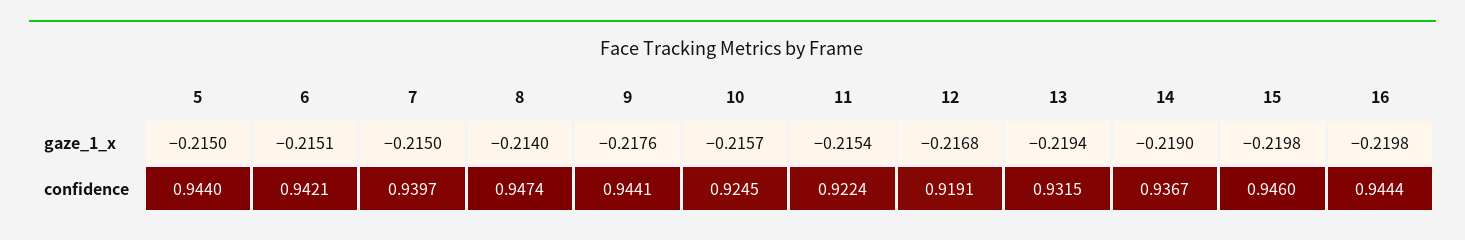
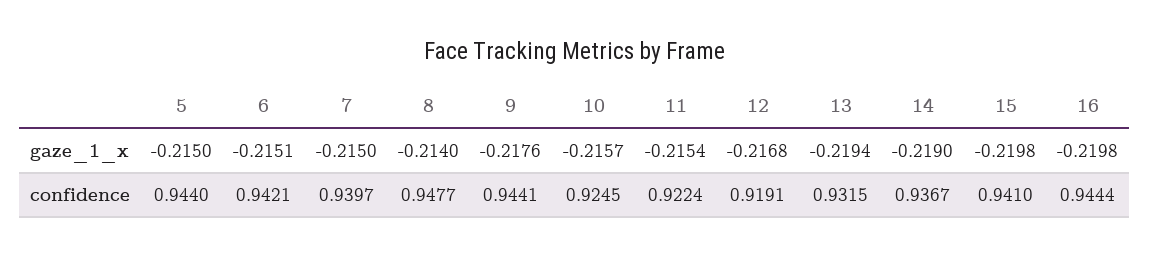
8, confidence: 0.9474 -> 0.9477
15, confidence: 0.946 -> 0.941

